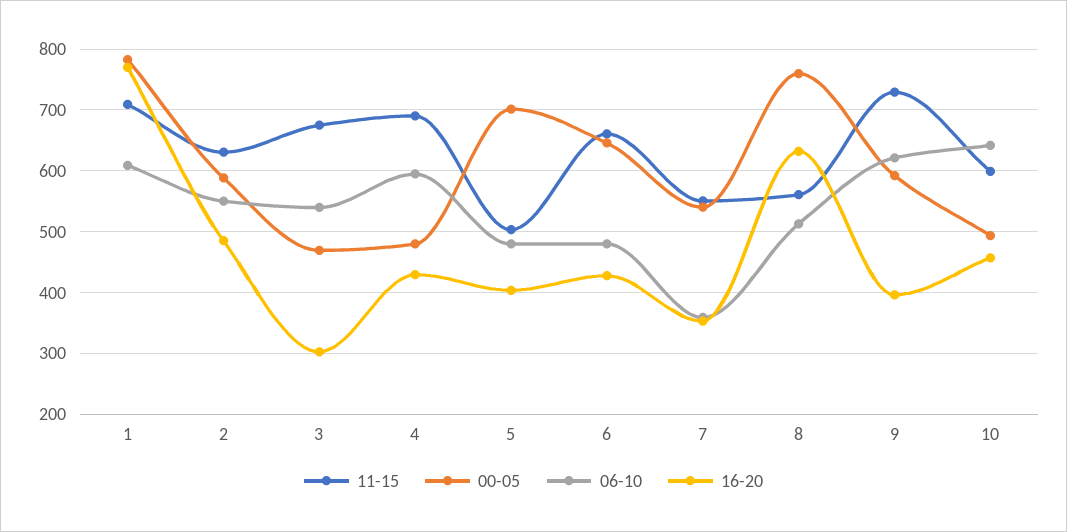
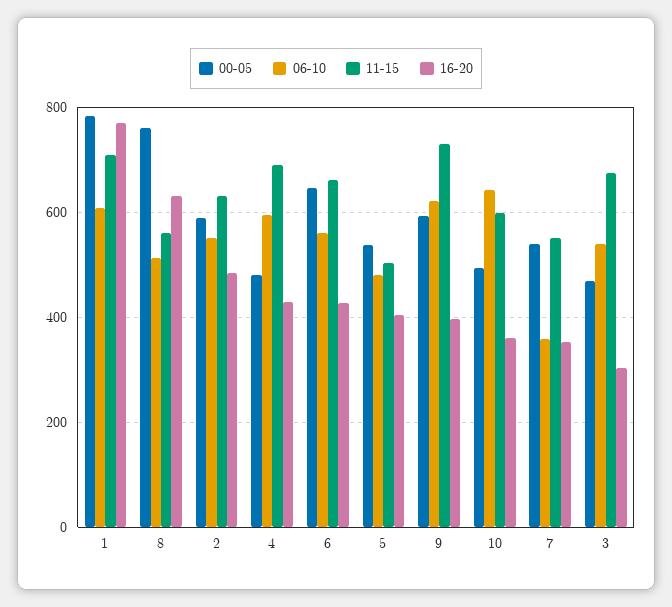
00-05, 5: 700 -> 540
06-10, 6: 480 -> 560
16-20, 10: 460 -> 360

